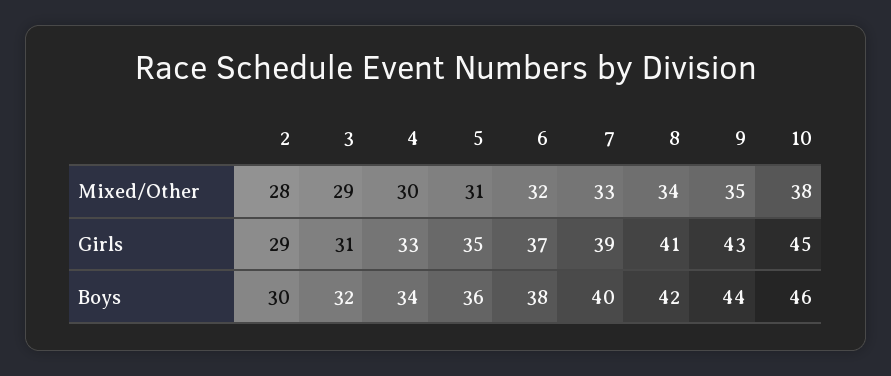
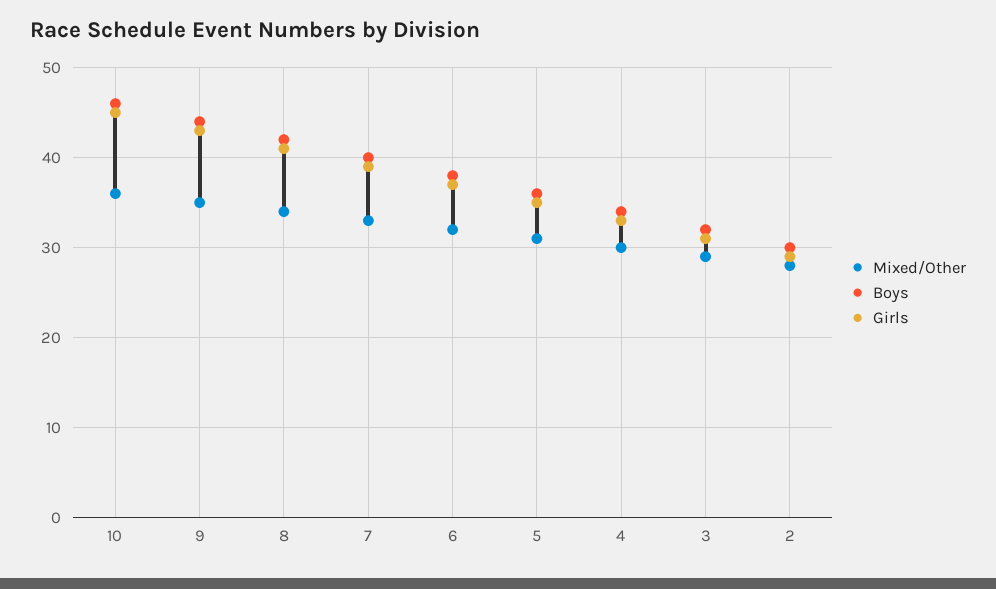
Mixed/Other, 10: 38 -> 36

